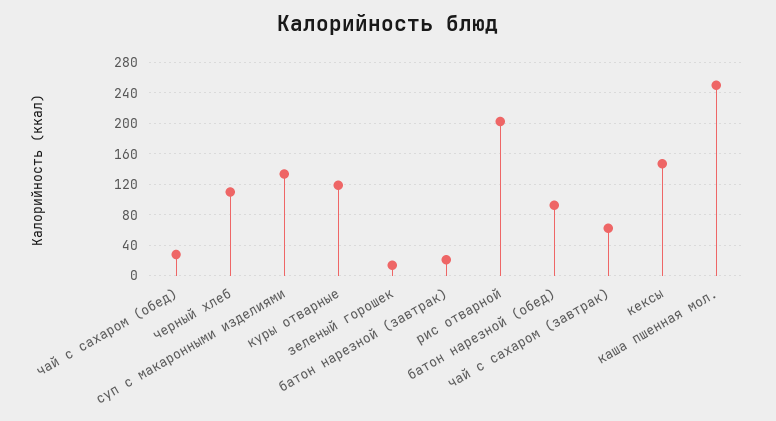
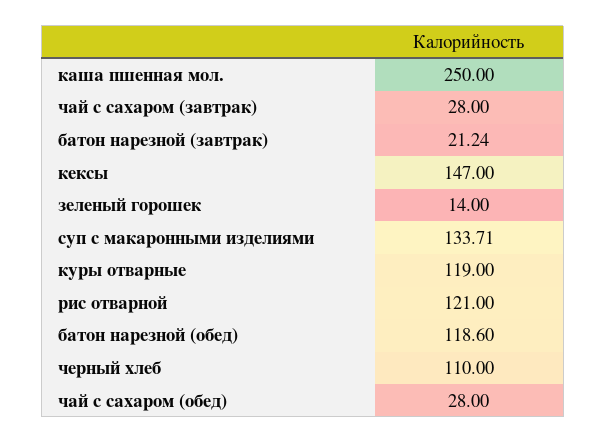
рис отварной: 200 -> 121
батон нарезной (обед): 90 -> 118.6
чай с сахаром (завтрак): 60 -> 28

